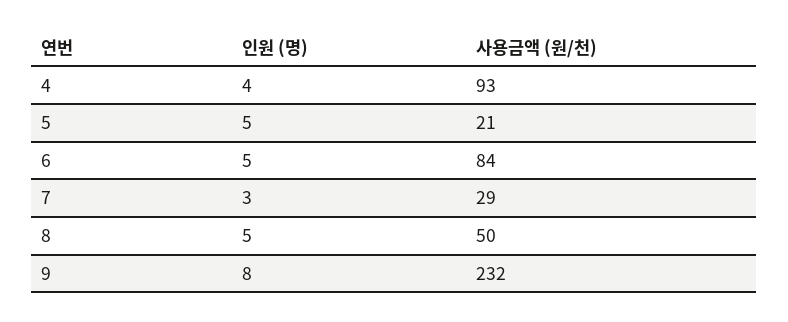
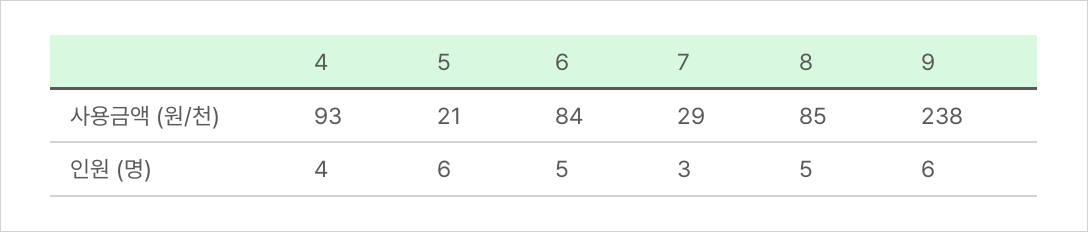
인원 (명), 5: 5 -> 6
사용금액 (원/천), 8: 50 -> 85
인원 (명), 9: 8 -> 6
사용금액 (원/천), 9: 232 -> 238

